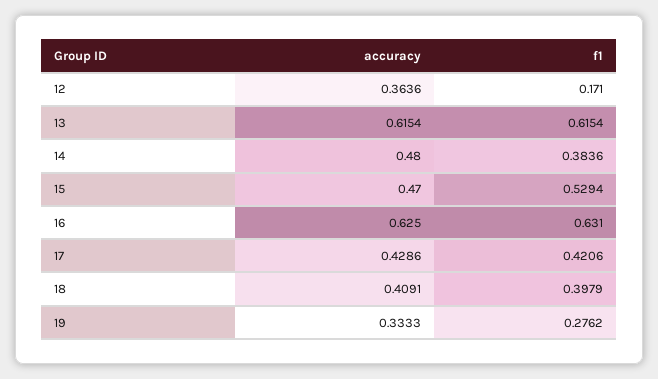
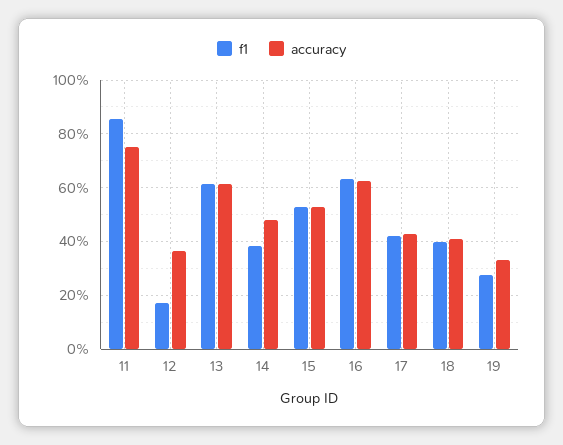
accuracy, 15: 0.47 -> 0.525
f1, 11: none -> 0.85
accuracy, 11: none -> 0.75

